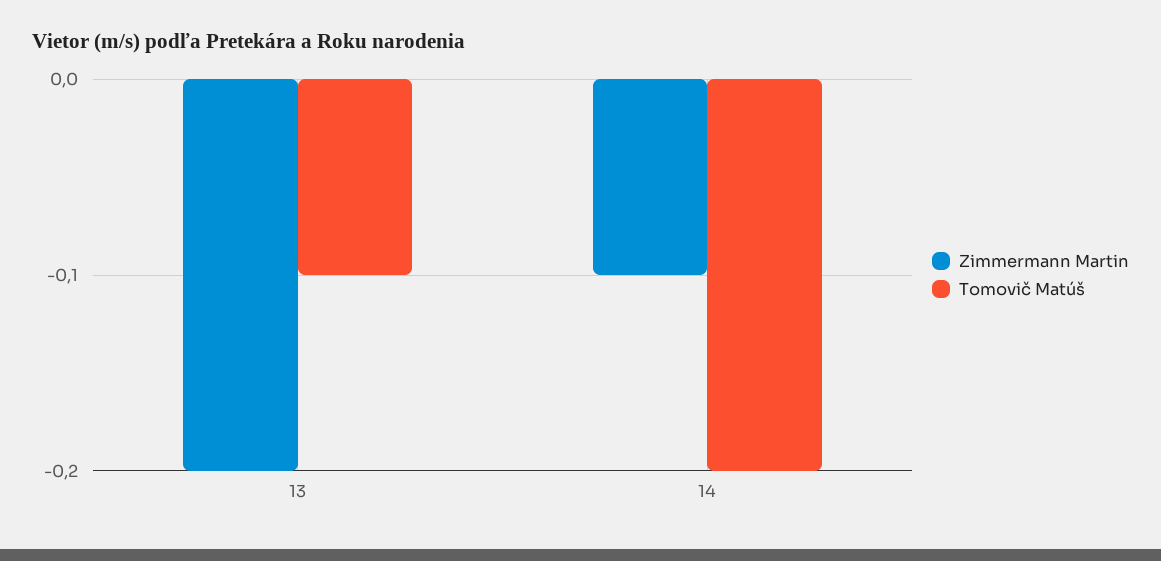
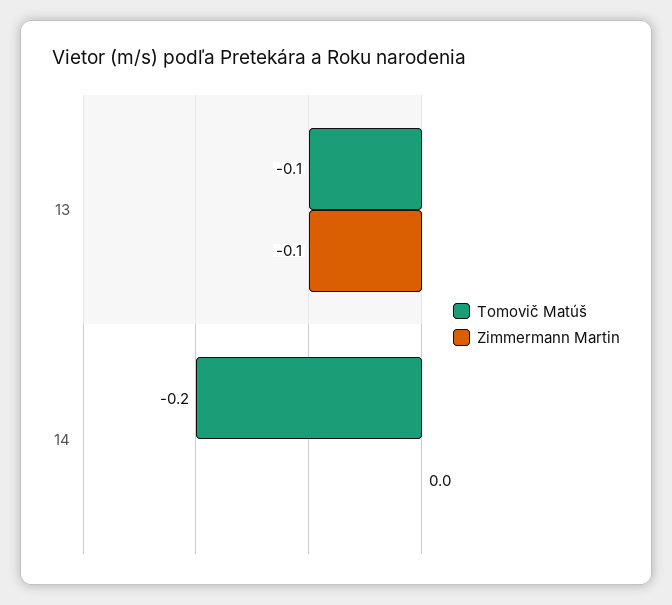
Zimmermann Martin, 13: -0.2 -> -0.1
Zimmermann Martin, 14: -0.1 -> 0

